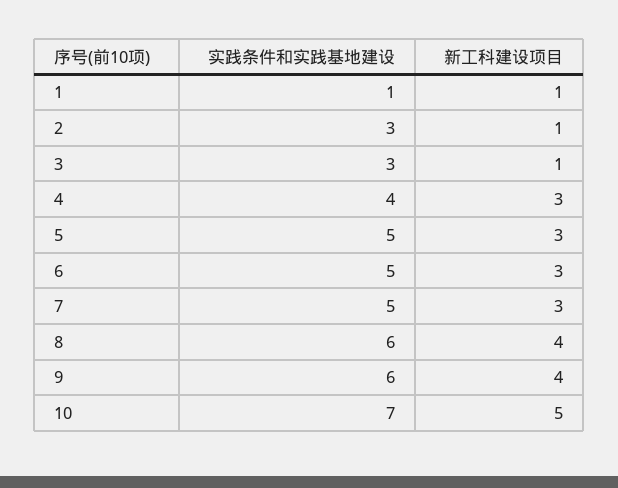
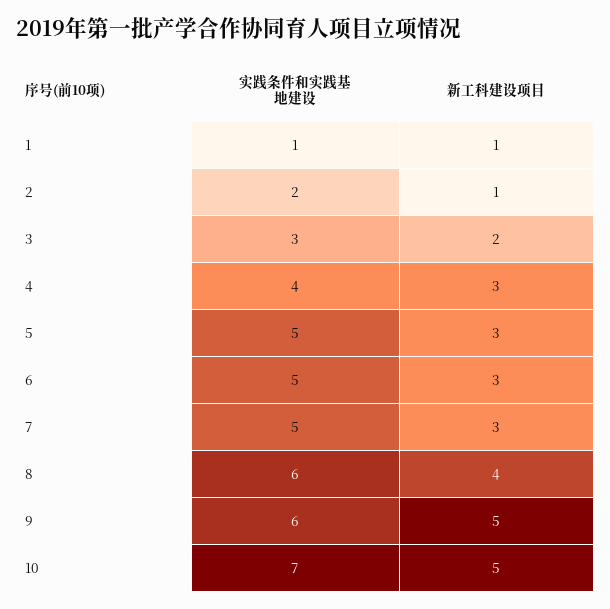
实践条件和实践基地建设, 2: 3 -> 2
新工科建设项目, 3: 1 -> 2
新工科建设项目, 9: 4 -> 5

